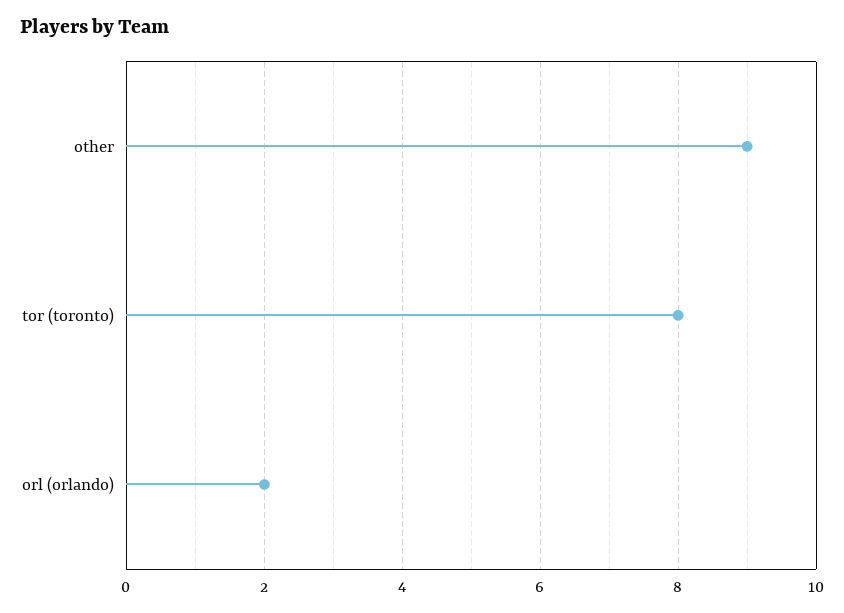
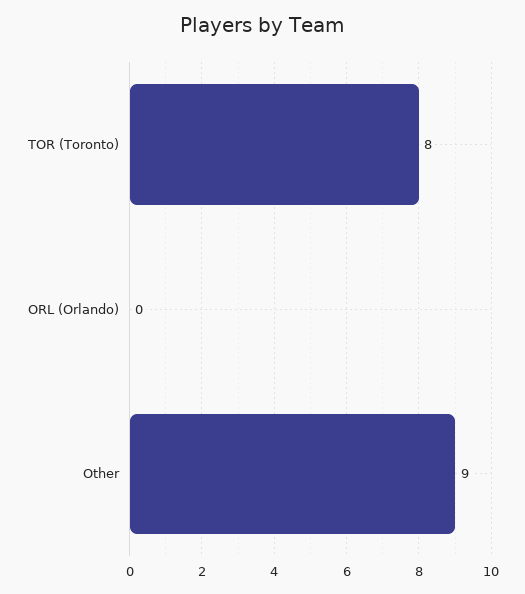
orl (orlando): 2 -> 0

